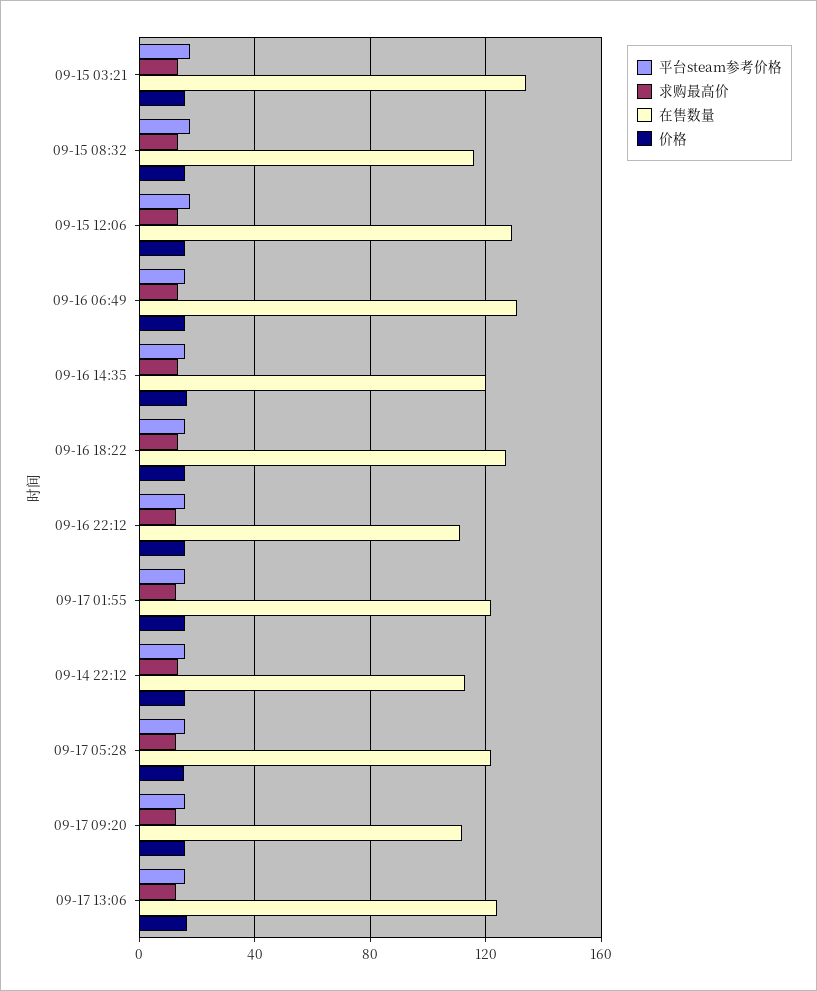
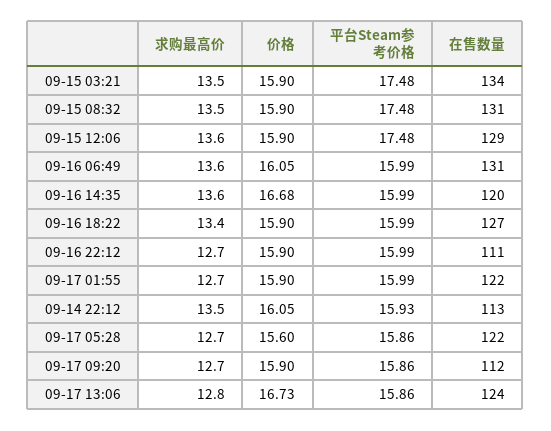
在售数量, 09-15 08:32: 115 -> 131

